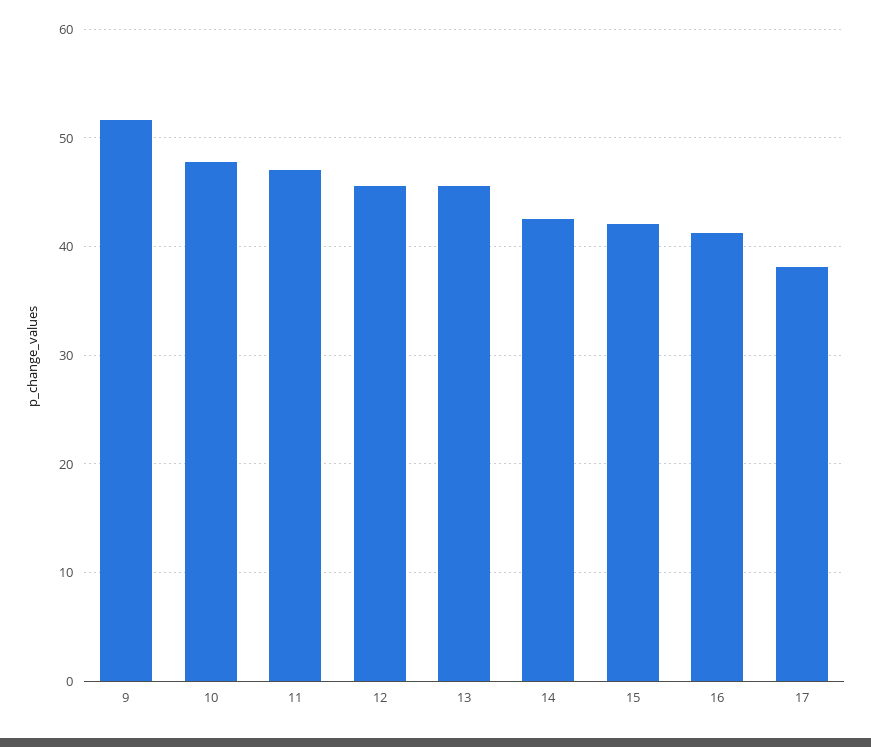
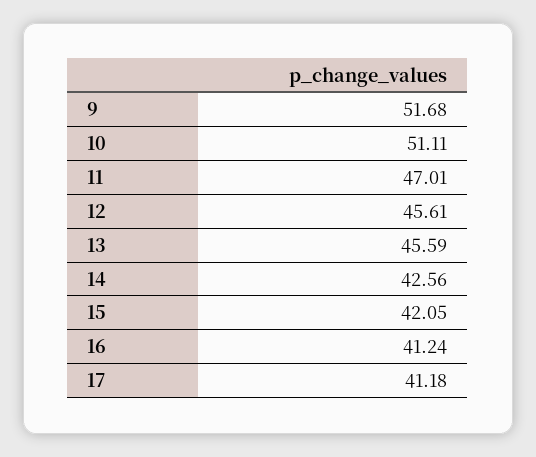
10: 48 -> 51.11
17: 38 -> 41.18

